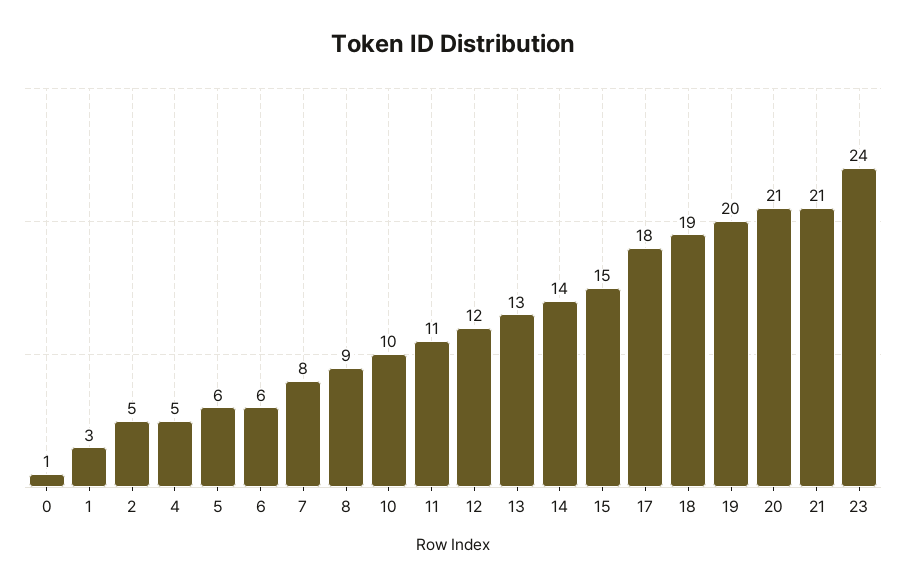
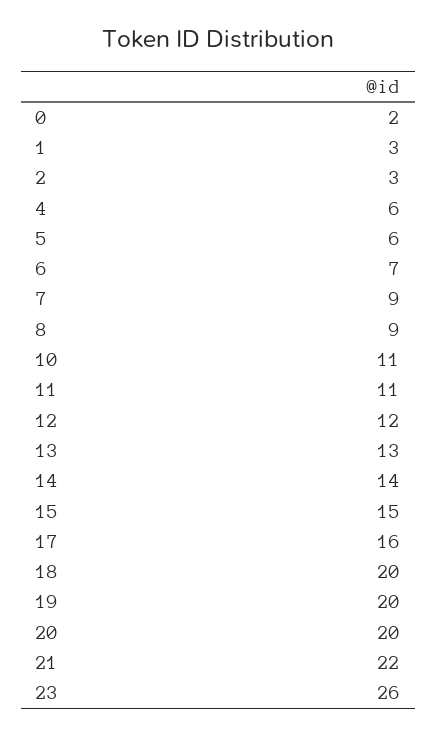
0: 1 -> 2
2: 5 -> 3
4: 5 -> 6
6: 6 -> 7
7: 8 -> 9
10: 10 -> 11
17: 18 -> 16
18: 19 -> 20
20: 21 -> 20
21: 21 -> 22
23: 24 -> 26

